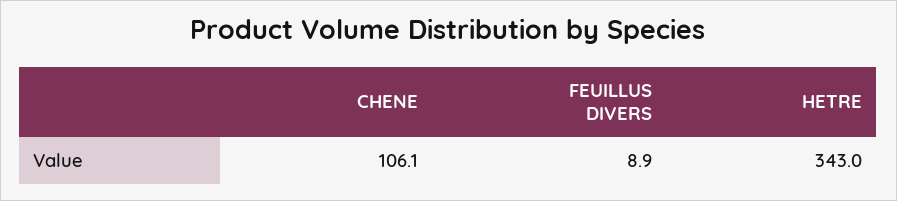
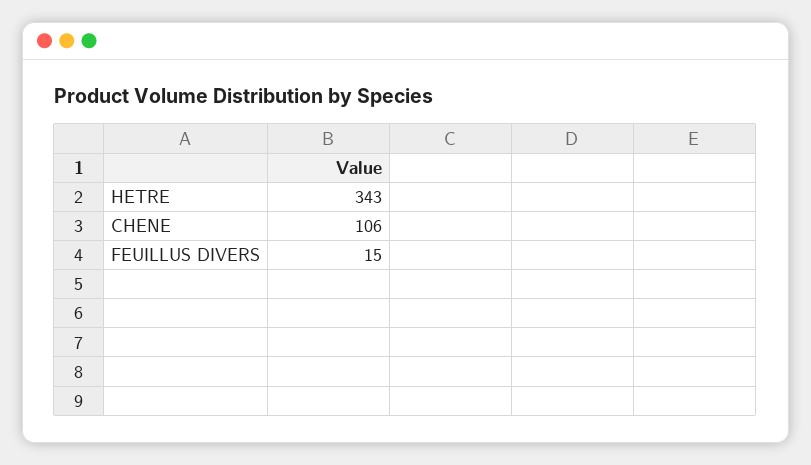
FEUILLUS DIVERS: 8.9 -> 15

